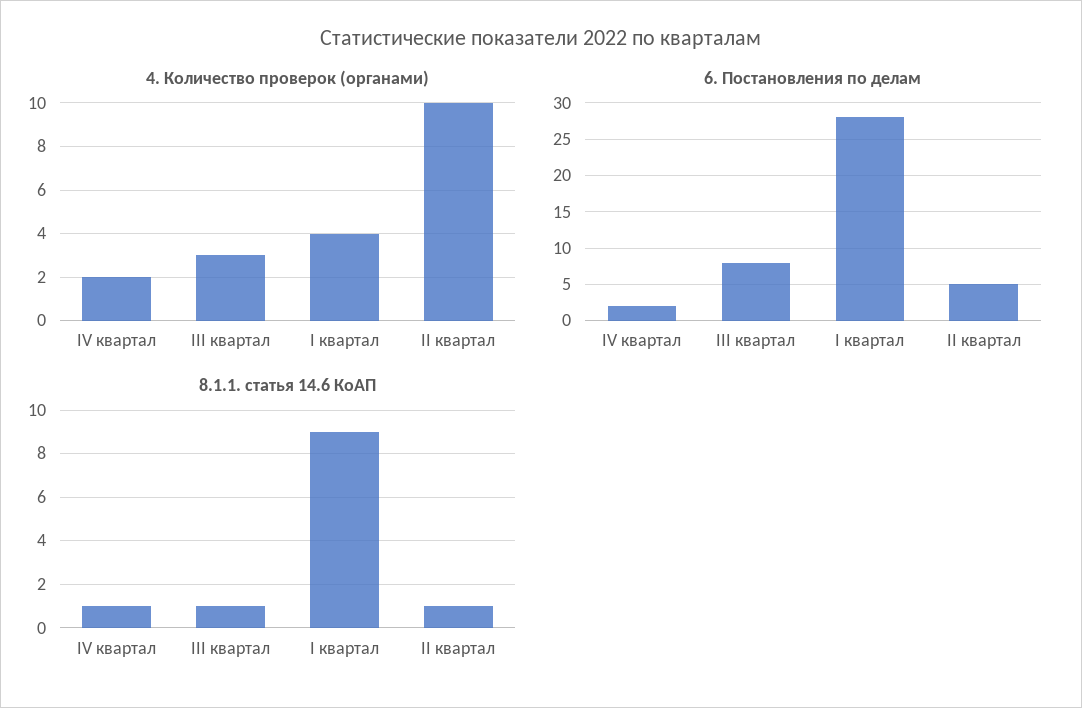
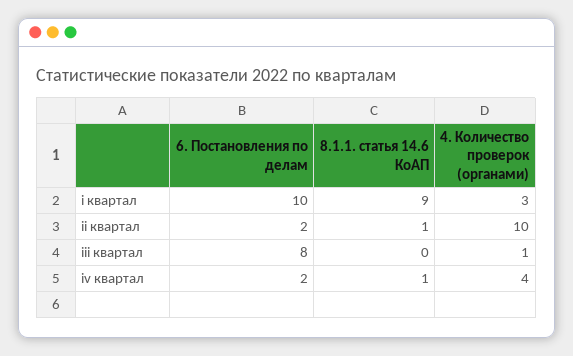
4. Количество проверок (органами), IV квартал: 2 -> 4
4. Количество проверок (органами), III квартал: 3 -> 1
4. Количество проверок (органами), I квартал: 4 -> 3
6. Постановления по делам, I квартал: 28 -> 10
6. Постановления по делам, II квартал: 5 -> 2
8.1.1. статья 14.6 КоАП, III квартал: 1 -> 0

